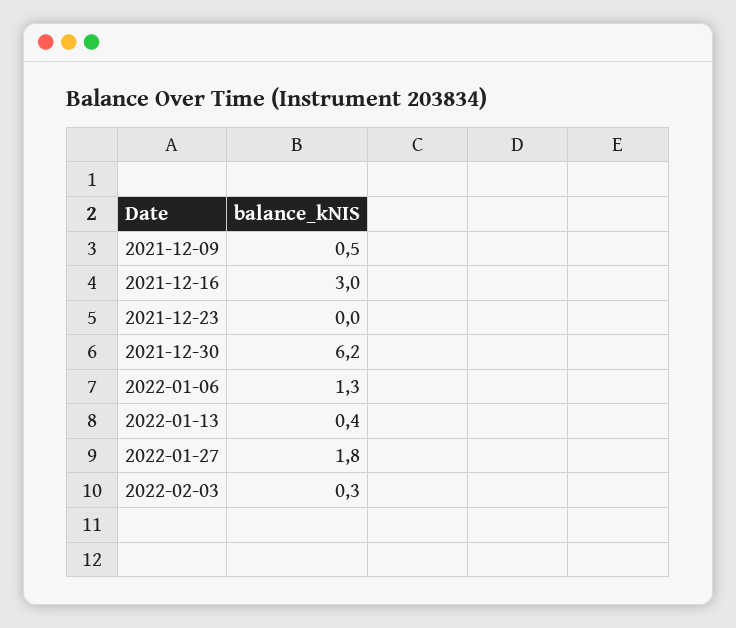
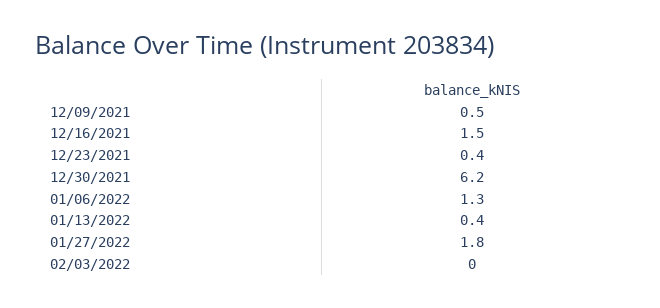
2021-12-16: 3 -> 1.5
2021-12-23: 0 -> 0.4
2022-02-03: 0.3 -> 0

